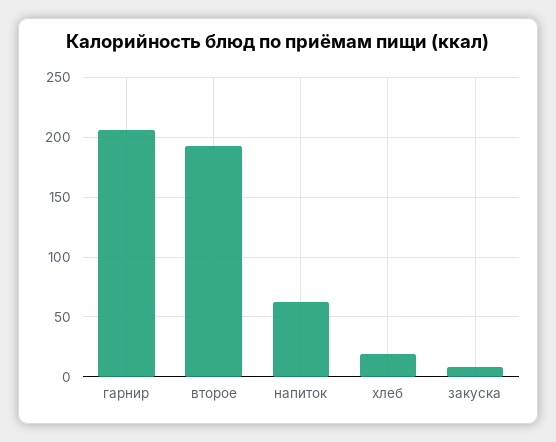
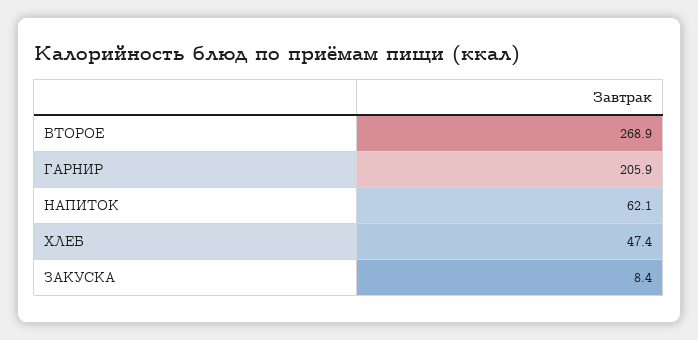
второе: 190 -> 268.9
хлеб: 20 -> 47.4

